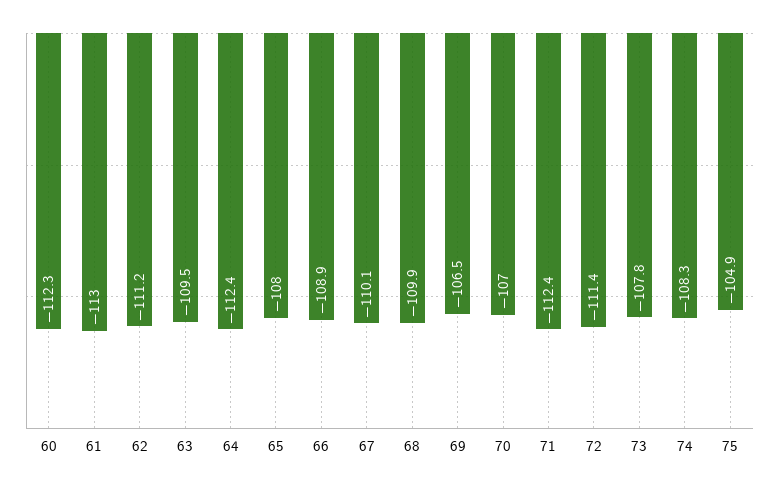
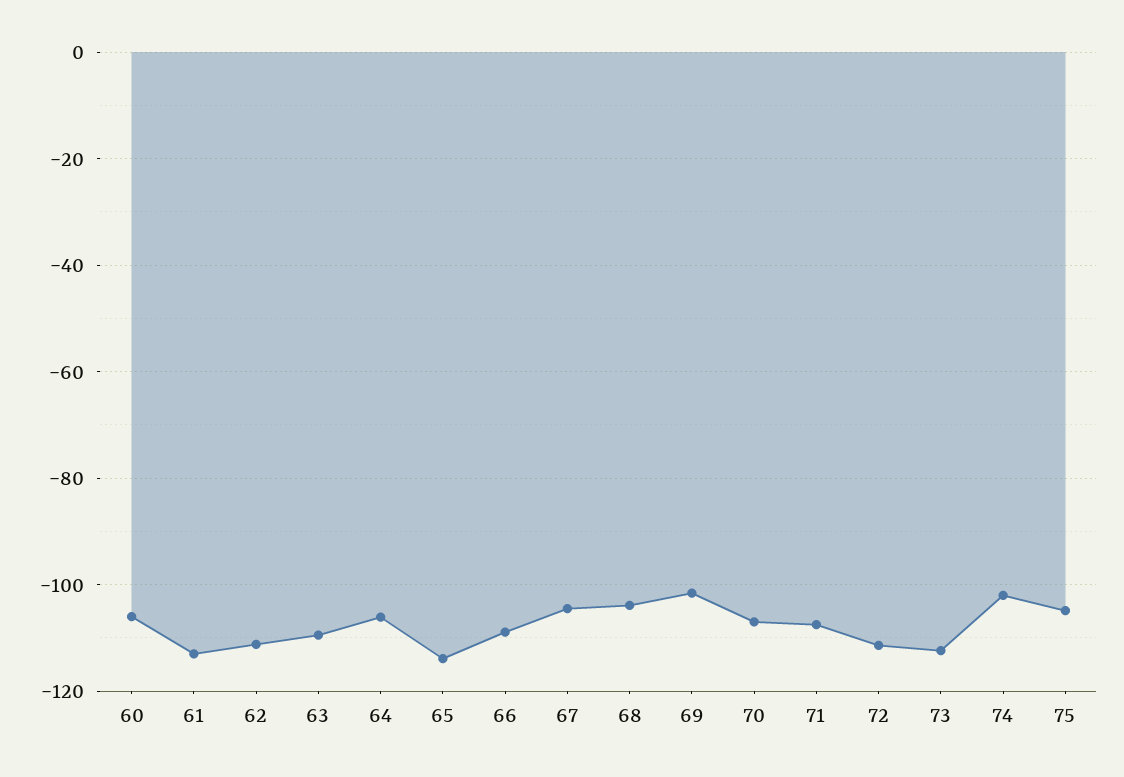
60: -112.3 -> -106
64: -112.4 -> -106
65: -108 -> -114
67: -110.1 -> -104
68: -109.9 -> -104
69: -106.5 -> -102
71: -112.4 -> -108
73: -107.8 -> -112
74: -108.3 -> -102

